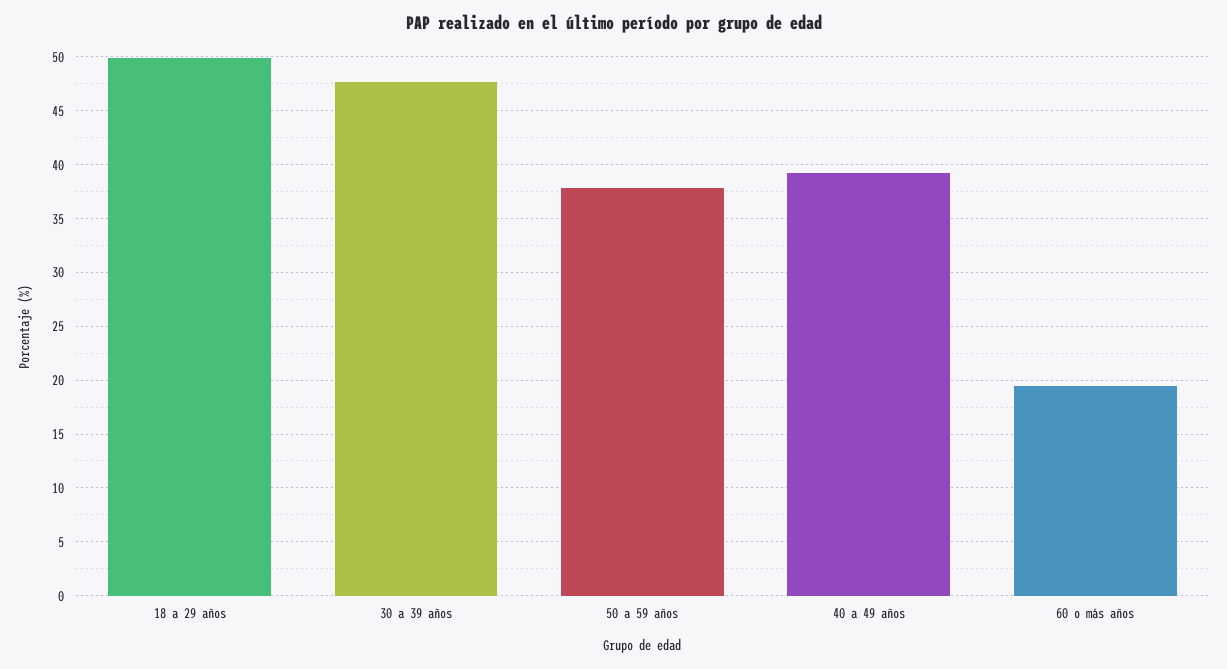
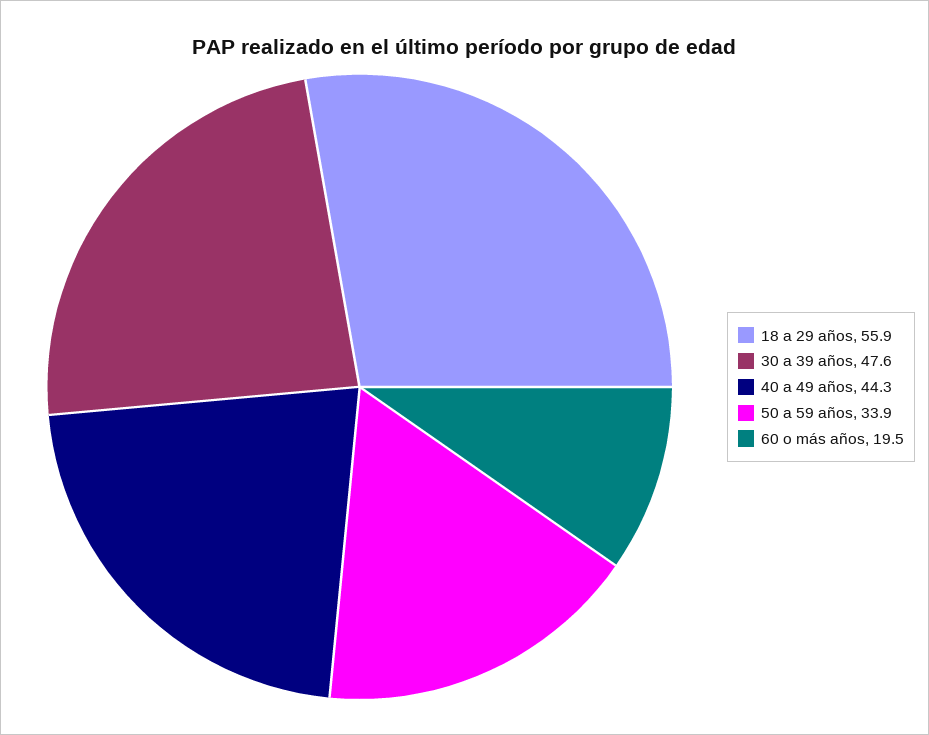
18 a 29 años: 50 -> 55.9
50 a 59 años: 38 -> 33.9
40 a 49 años: 39 -> 44.3

